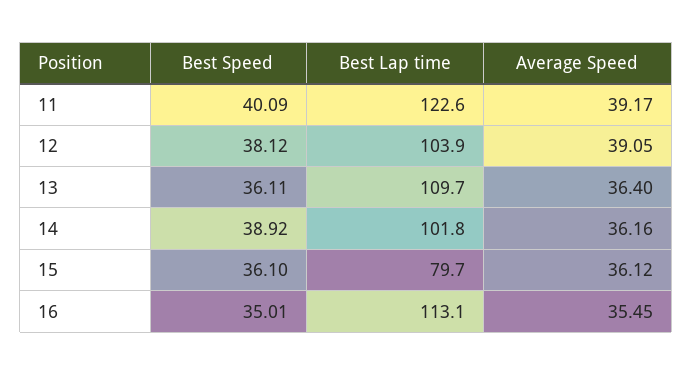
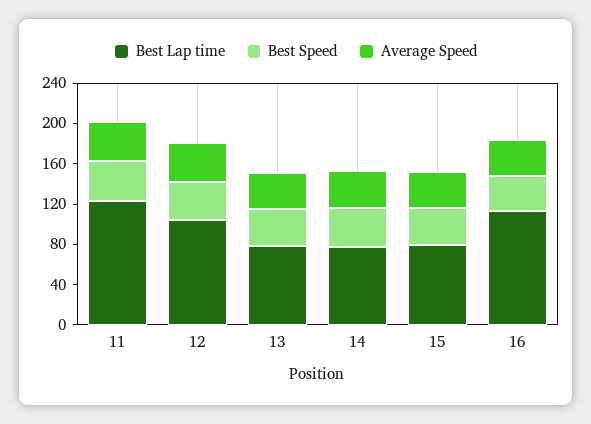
Best Lap time, 13: 109.7 -> 80
Best Lap time, 14: 101.8 -> 80

